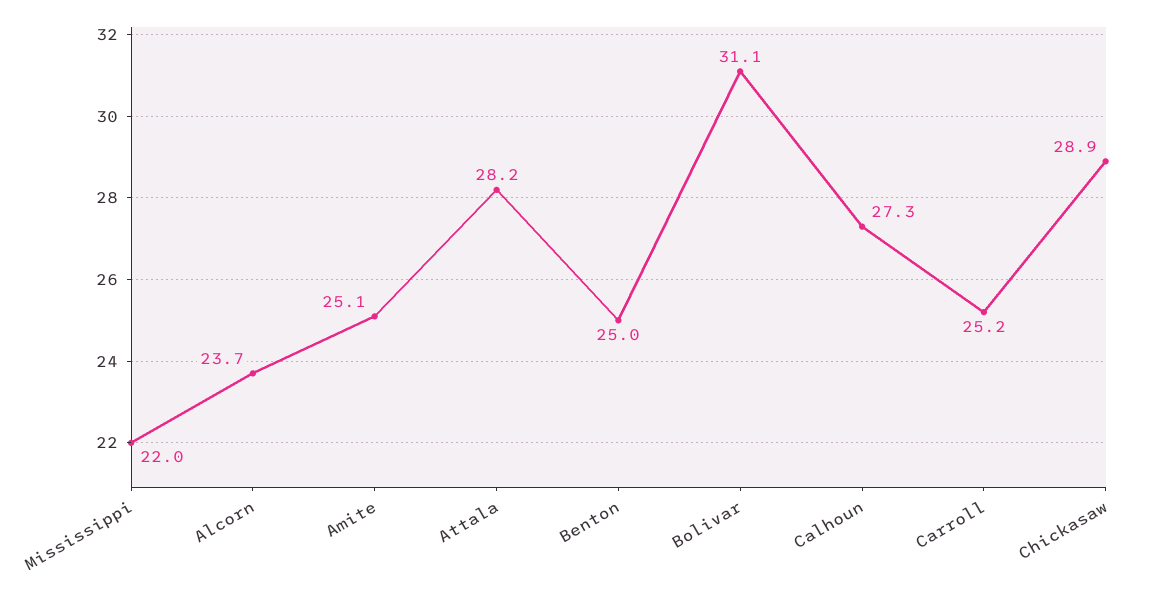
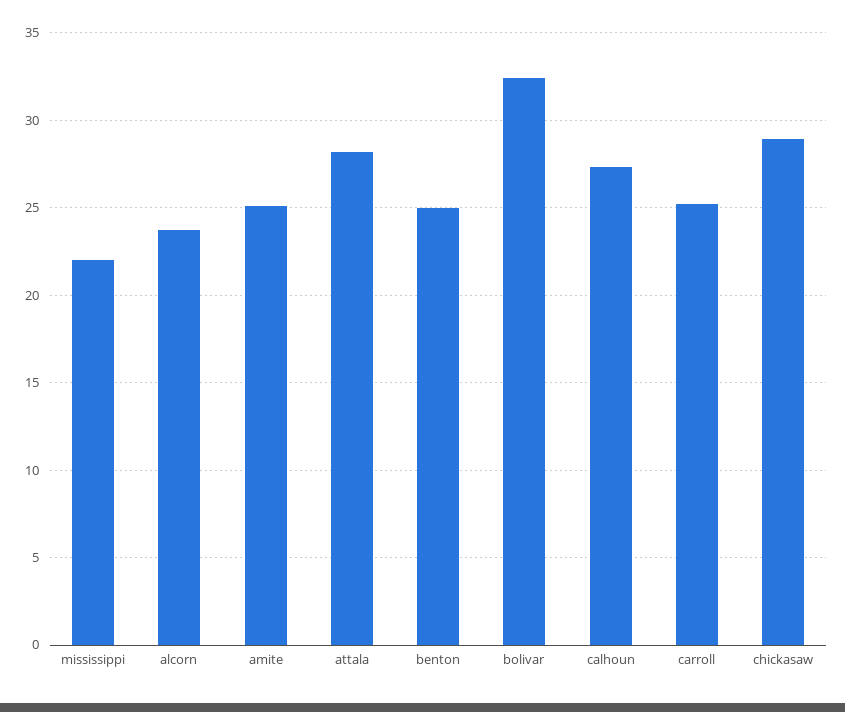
Bolivar: 31.1 -> 32.5

